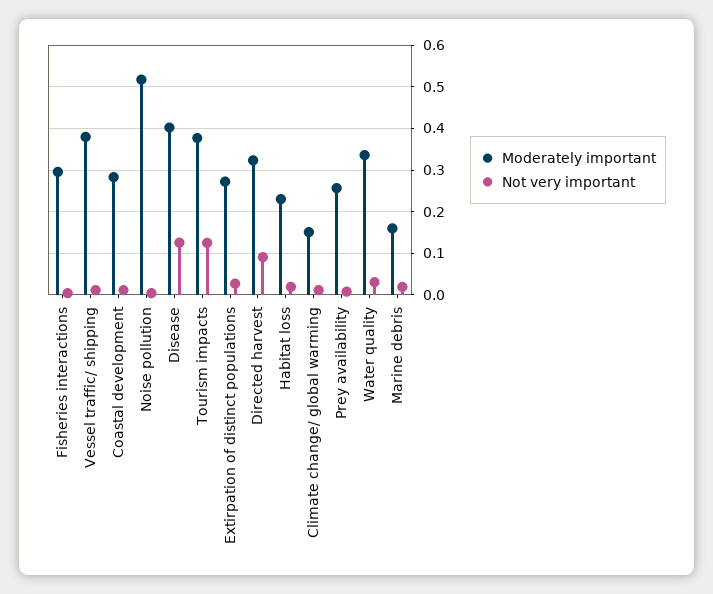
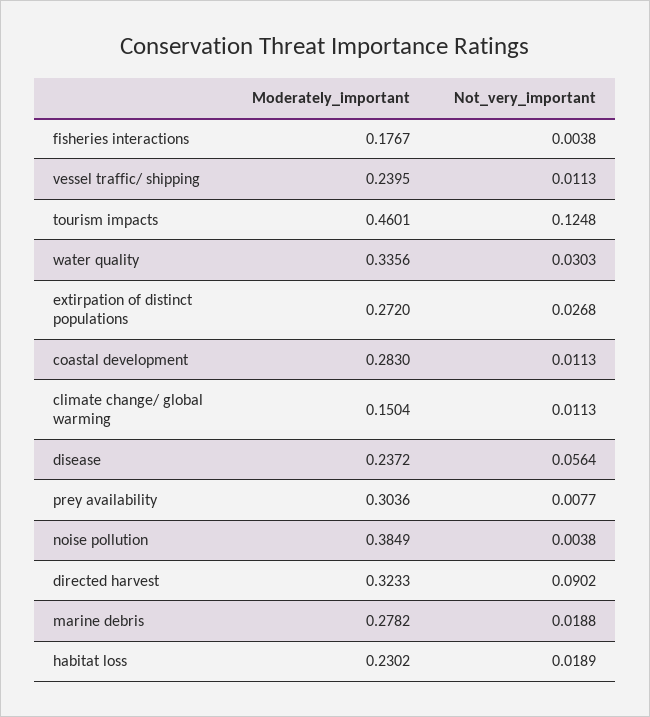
Moderately important, Fisheries interactions: 0.3 -> 0.1767
Moderately important, Vessel traffic/ shipping: 0.38 -> 0.2395
Moderately important, Noise pollution: 0.52 -> 0.3849
Moderately important, Disease: 0.4 -> 0.2372
Not very important, Disease: 0.12 -> 0.0564
Moderately important, Tourism impacts: 0.38 -> 0.4601
Moderately important, Prey availability: 0.26 -> 0.3036
Moderately important, Marine debris: 0.16 -> 0.2782

